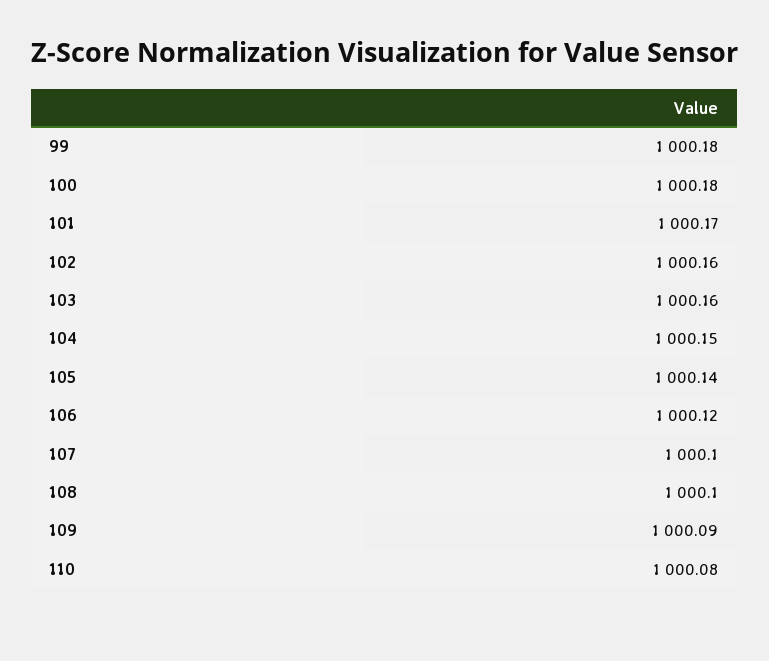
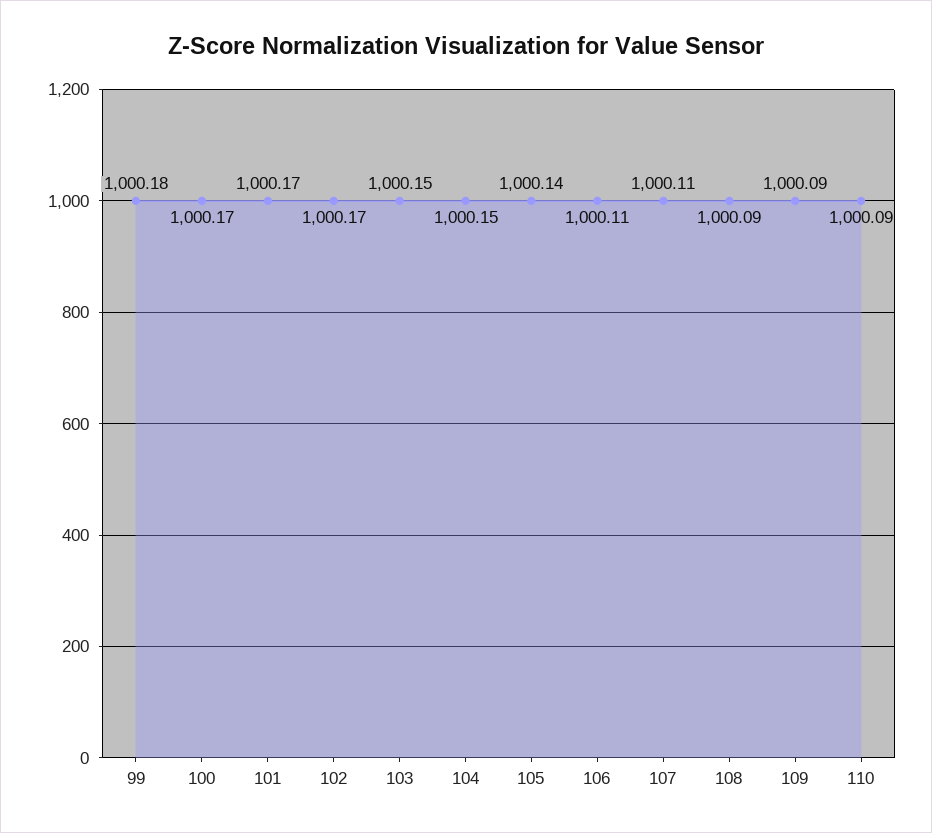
100: 1000.18 -> 1000.17
102: 1000.16 -> 1000.17
103: 1000.16 -> 1000.15
106: 1000.12 -> 1000.11
107: 1000.1 -> 1000.11
108: 1000.1 -> 1000.09
110: 1000.08 -> 1000.09

